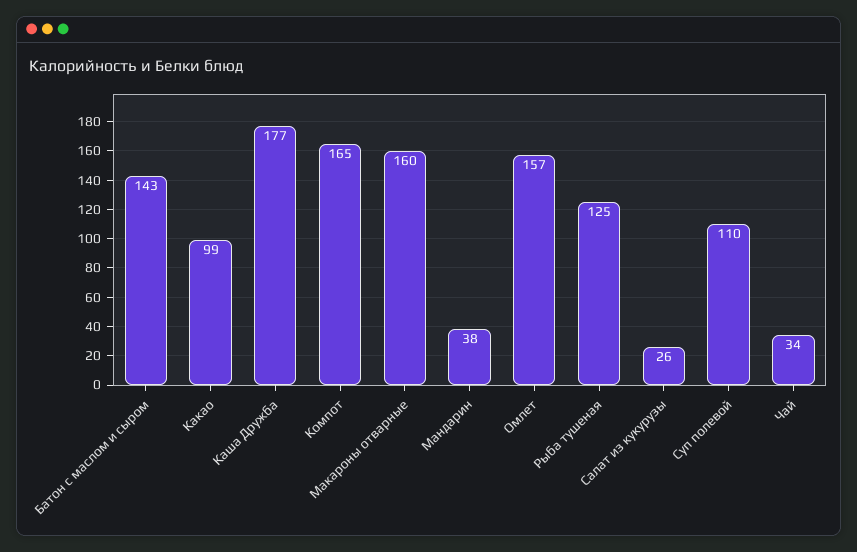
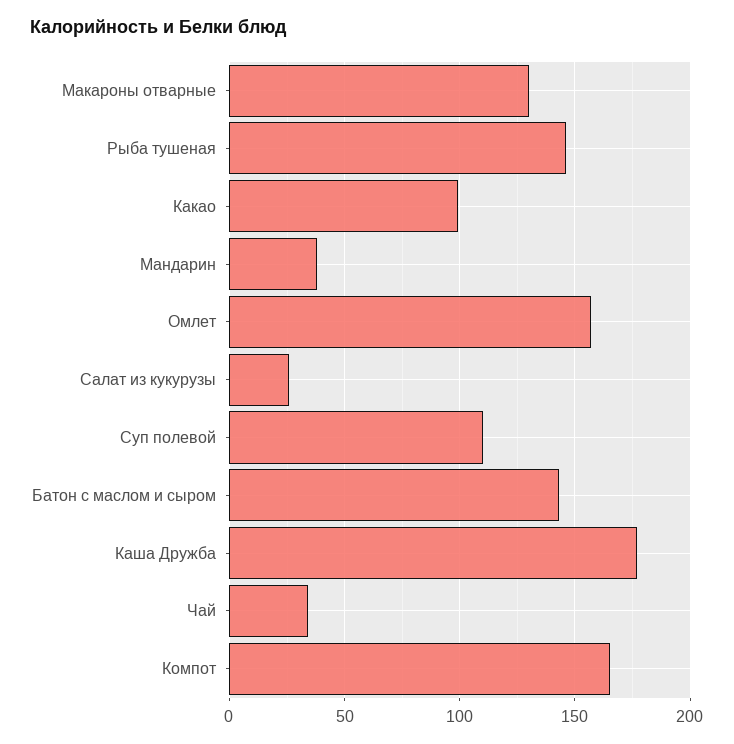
Макароны отварные: 160 -> 130
Рыба тушеная: 125 -> 145

